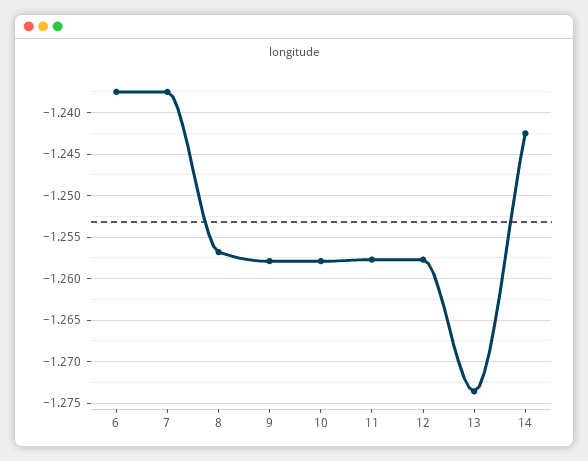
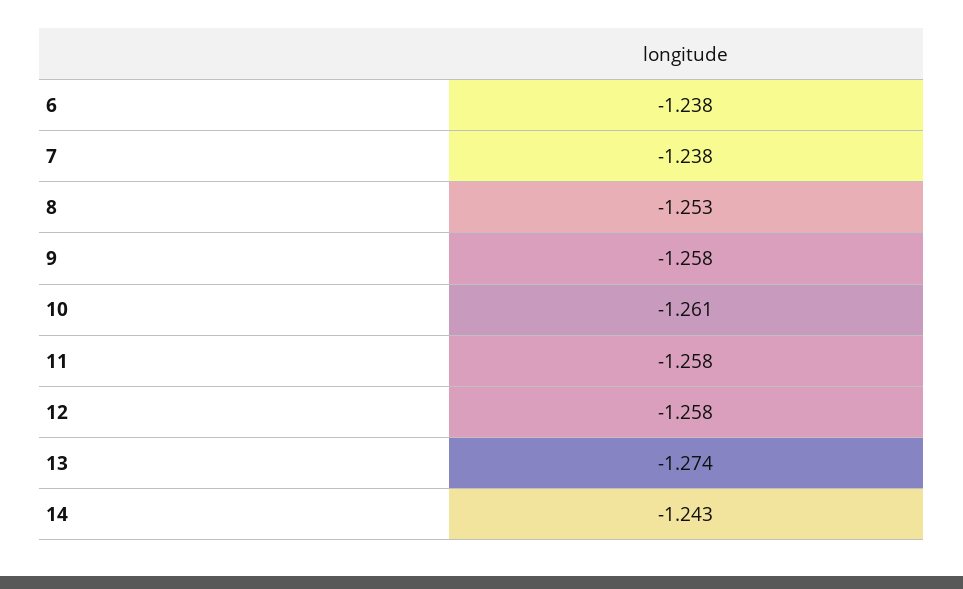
8: -1.257 -> -1.253
10: -1.258 -> -1.261

